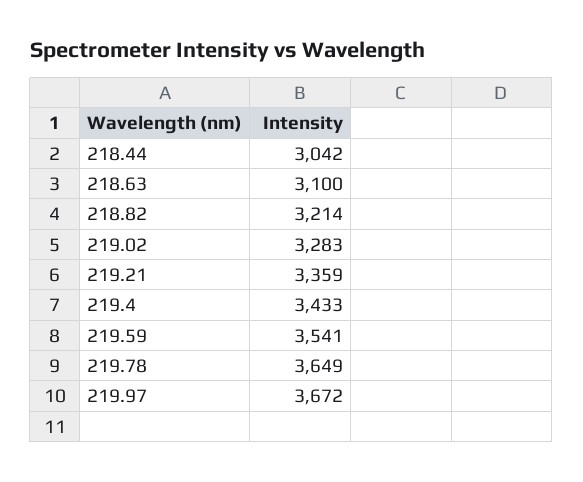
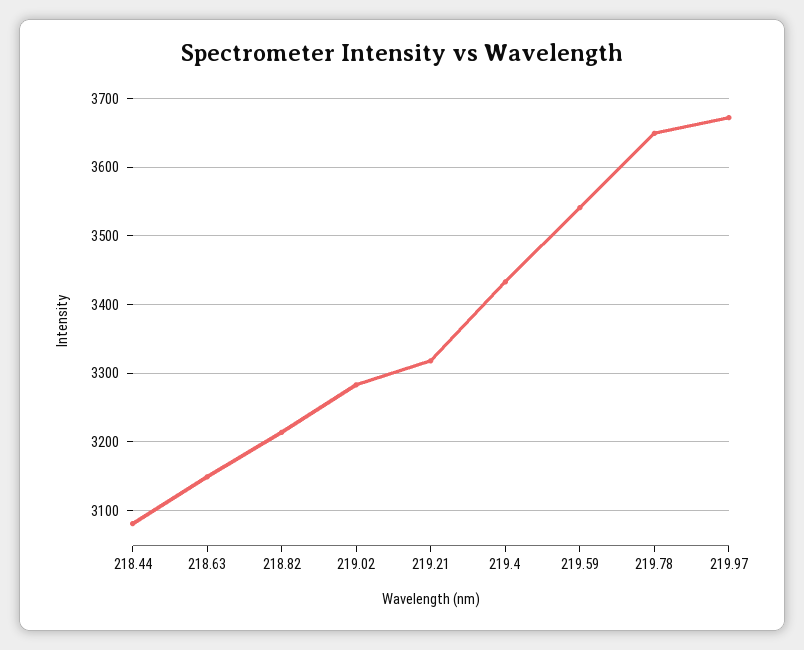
218.44: 3042 -> 3080
218.63: 3100 -> 3150
219.21: 3359 -> 3320

